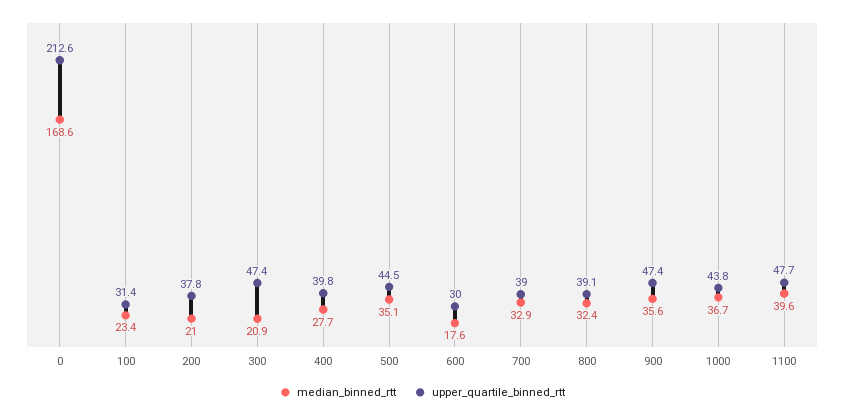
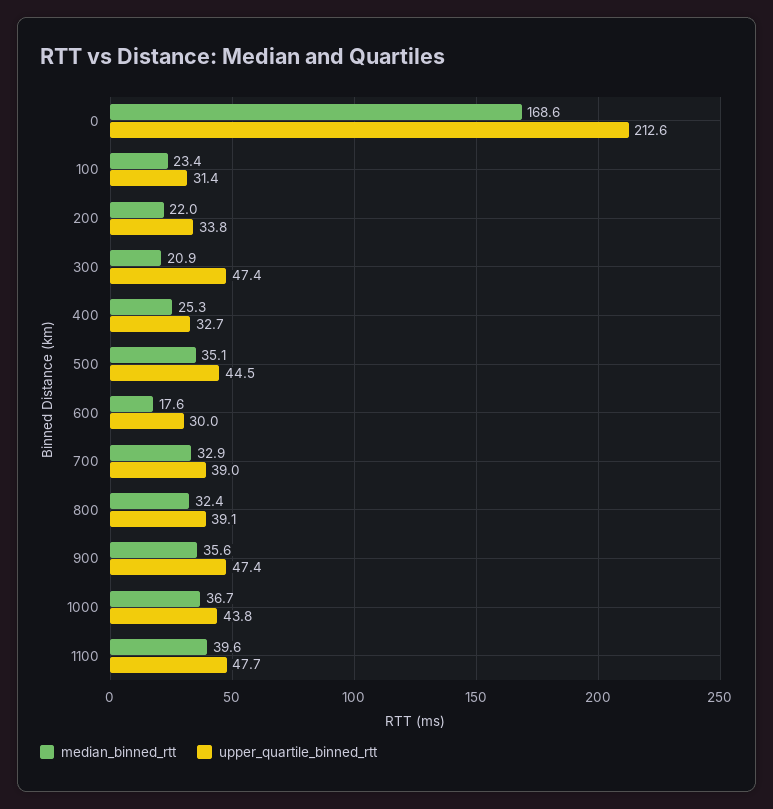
median_binned_rtt, 200: 21 -> 22
upper_quartile_binned_rtt, 200: 37.8 -> 33.8
median_binned_rtt, 400: 27.7 -> 25.3
upper_quartile_binned_rtt, 400: 39.8 -> 32.7

